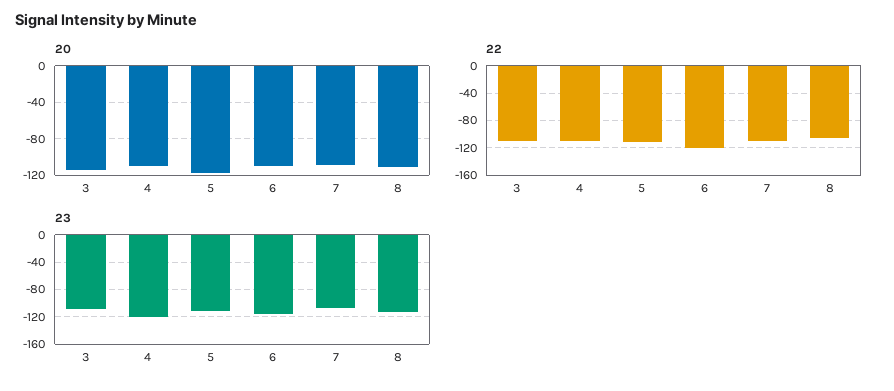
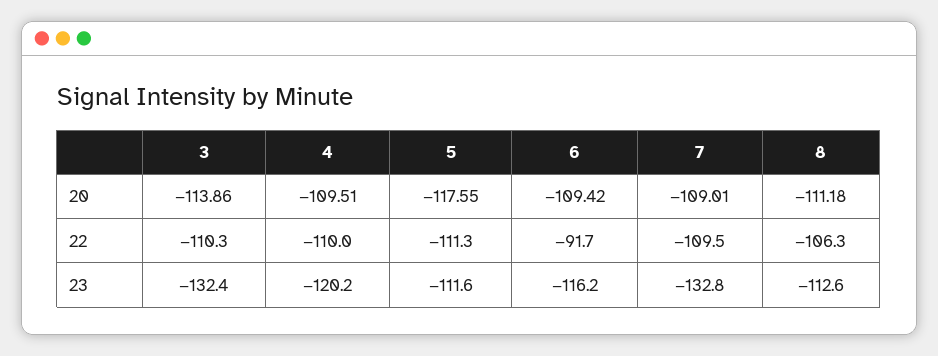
22, 6: -120 -> -91.7
23, 3: -110 -> -132.4
23, 7: -110 -> -132.8

